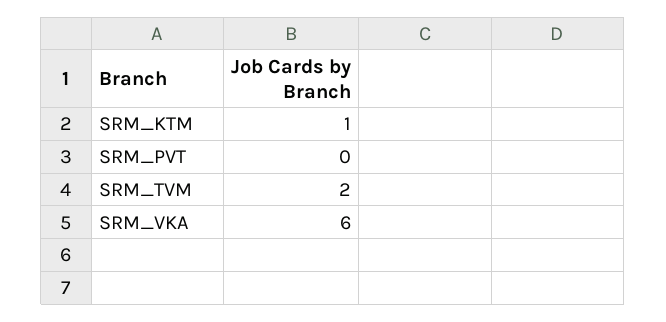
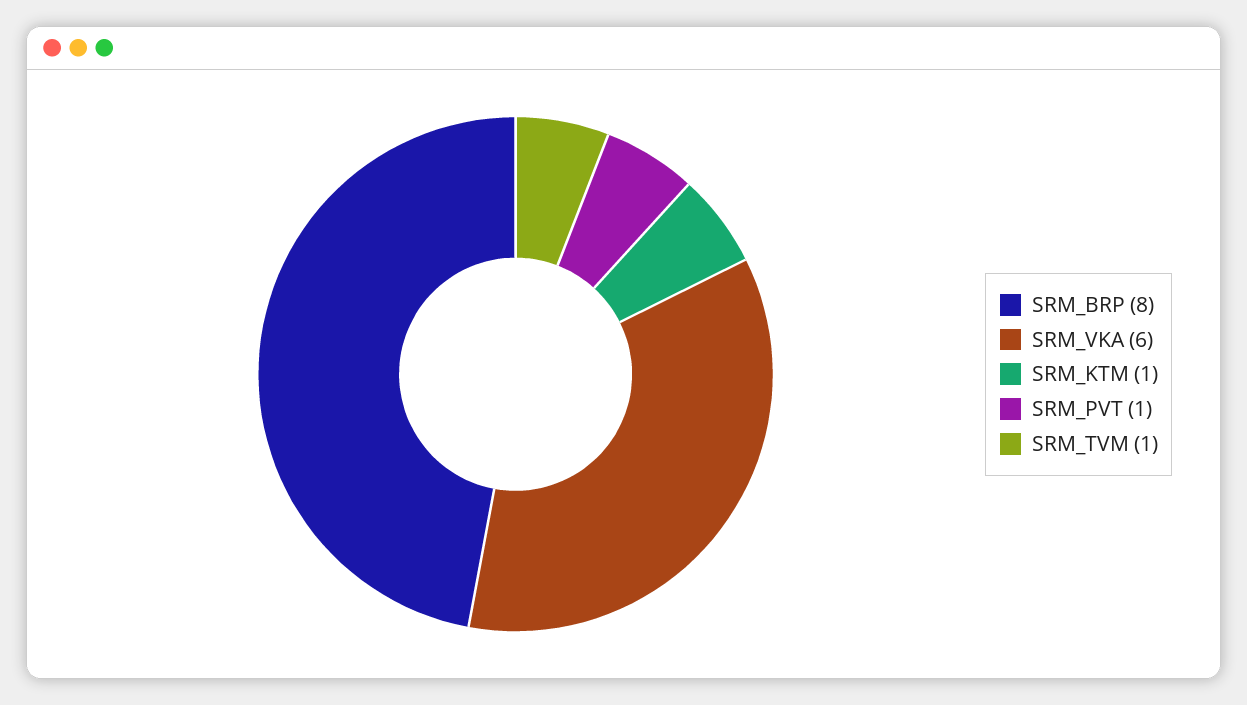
SRM_PVT: 0 -> 1
SRM_TVM: 2 -> 1
SRM_BRP: none -> 8

